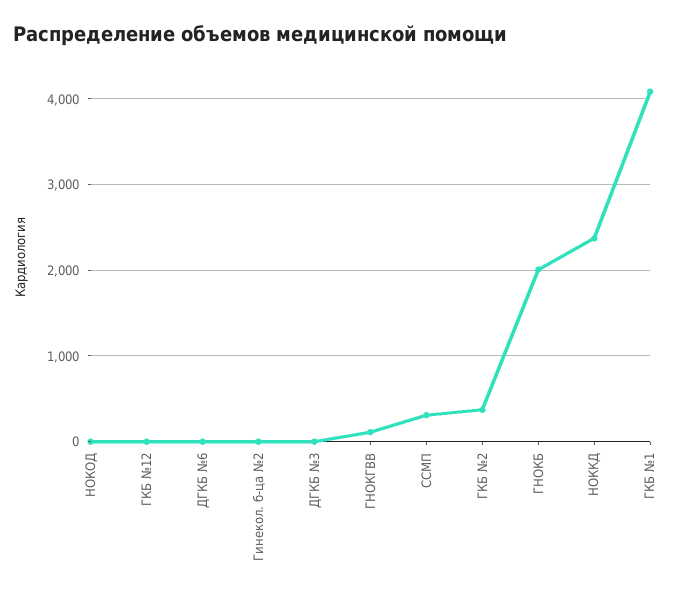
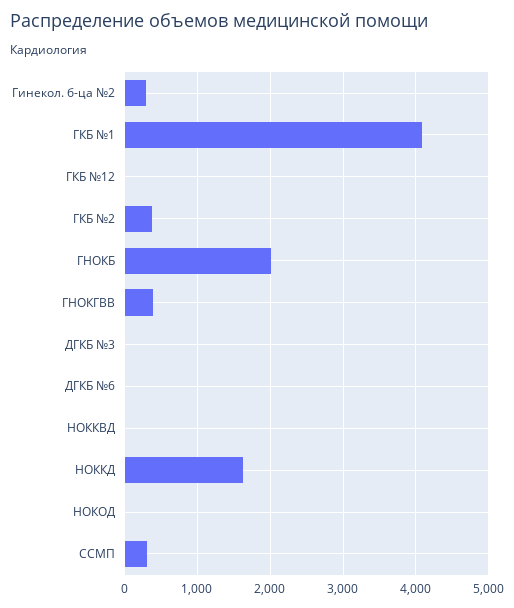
Гинекол. б-ца №2: 0 -> 300
ГНОКГВВ: 100 -> 400
НОККД: 2400 -> 1600
НОККВД: none -> 0

